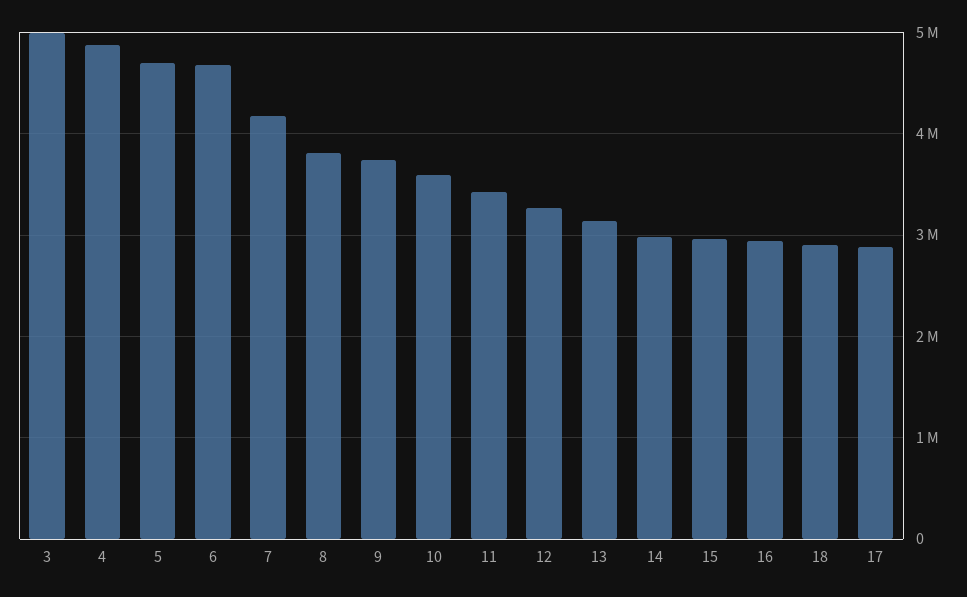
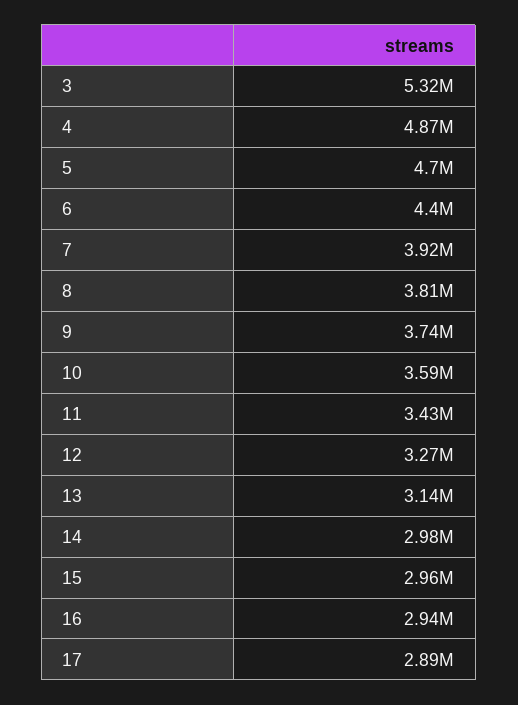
3: 5000000 -> 5320000
6: 4700000 -> 4400000
7: 4200000 -> 3920000
18: 2900000 -> none

